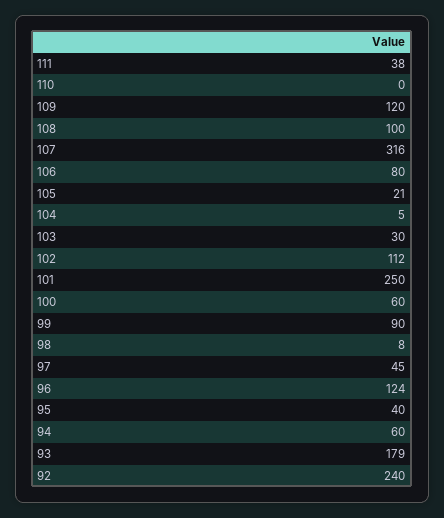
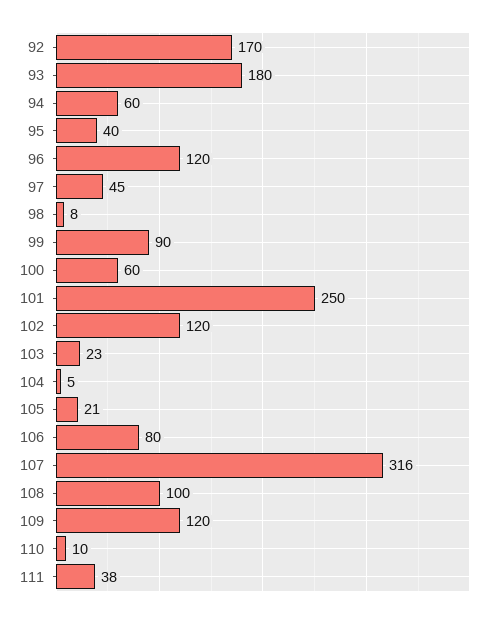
110: 0 -> 10
103: 30 -> 23
102: 112 -> 120
96: 124 -> 120
93: 179 -> 180
92: 240 -> 170

